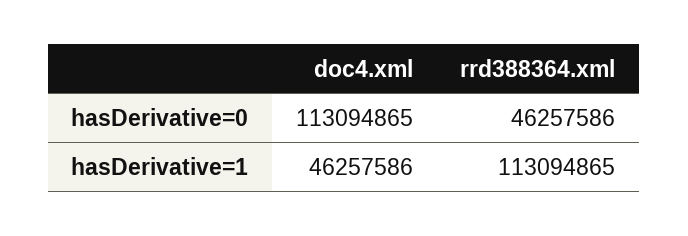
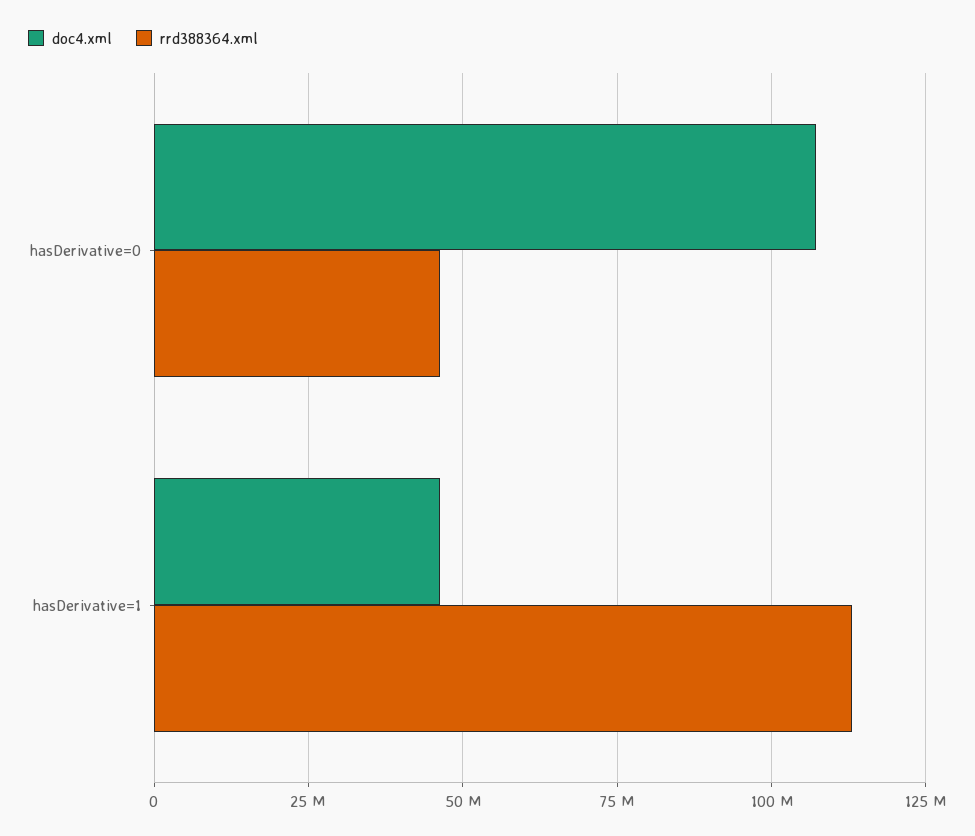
doc4.xml, hasDerivative=0: 113094865 -> 107500000

